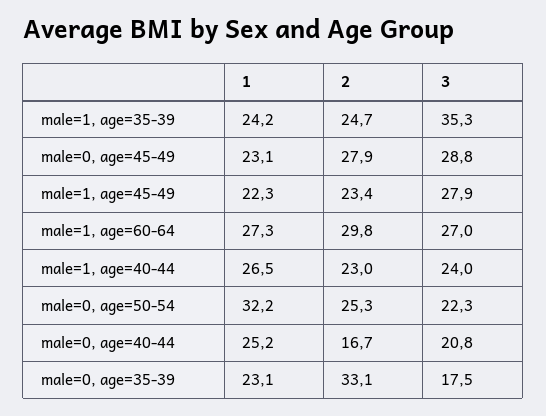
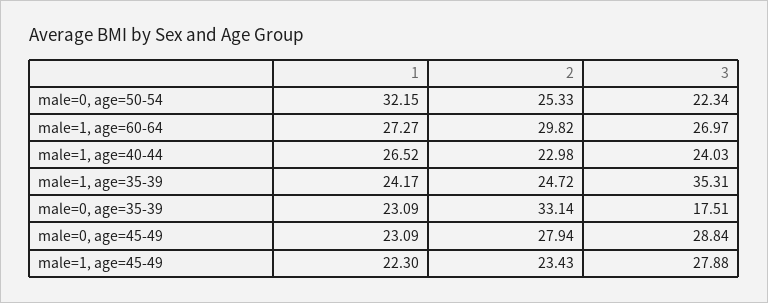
1, male=0, age=40-44: 25.2 -> none
2, male=0, age=40-44: 16.7 -> none
3, male=0, age=40-44: 20.8 -> none

